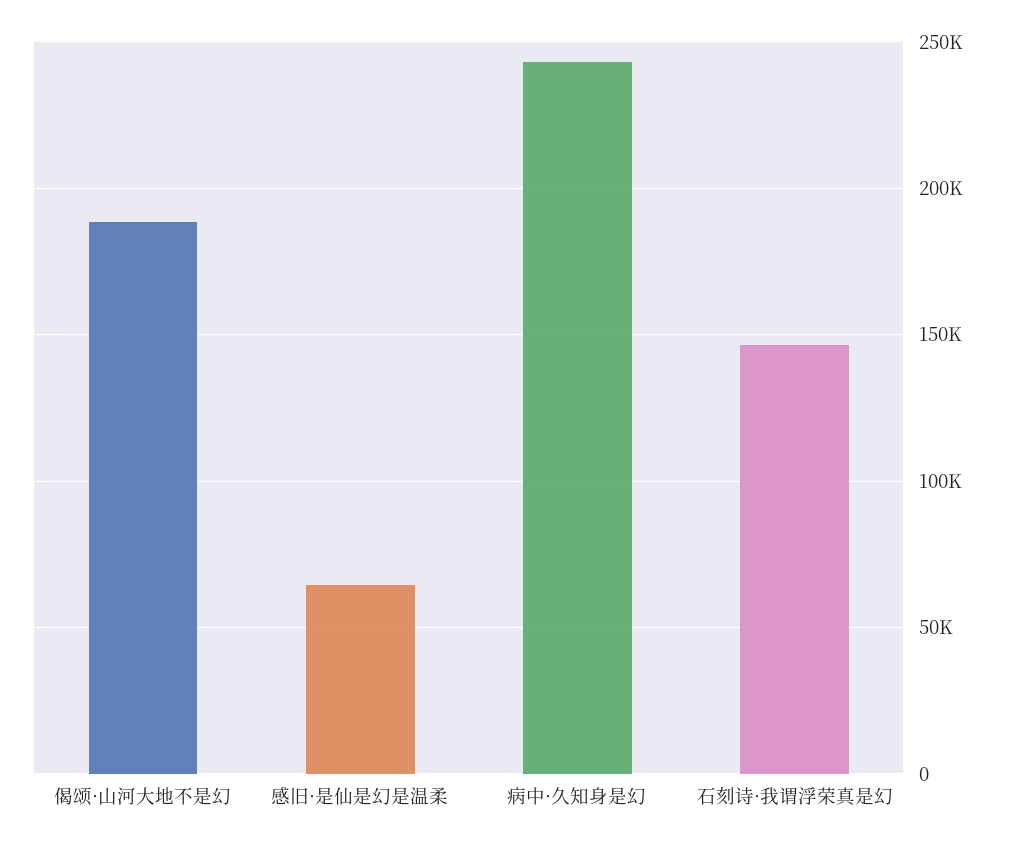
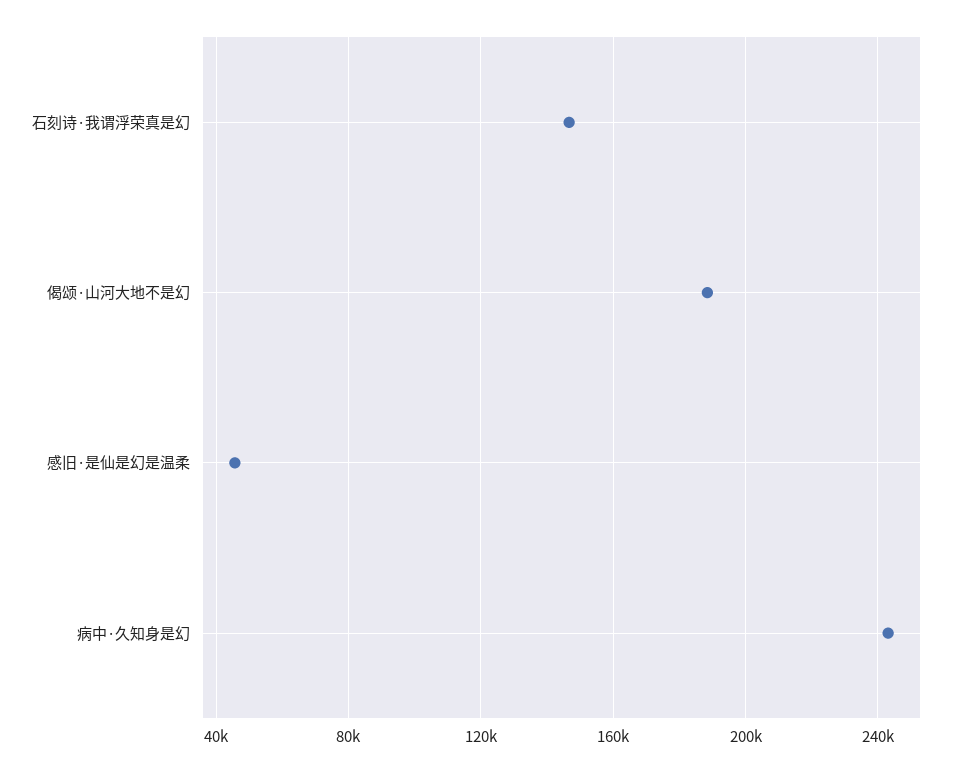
感旧·是仙是幻是温柔: 65000 -> 45000

